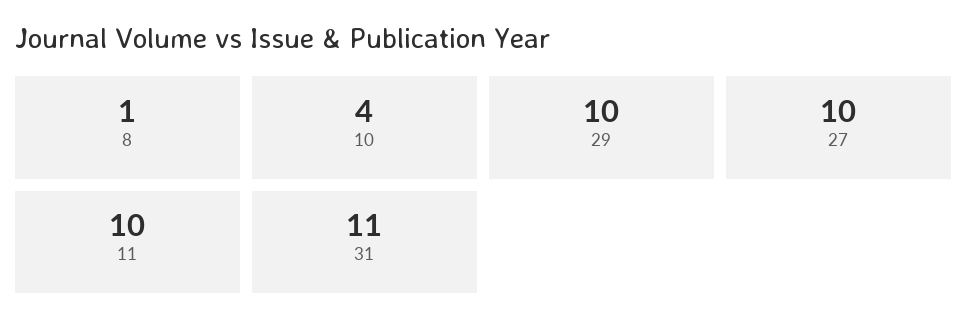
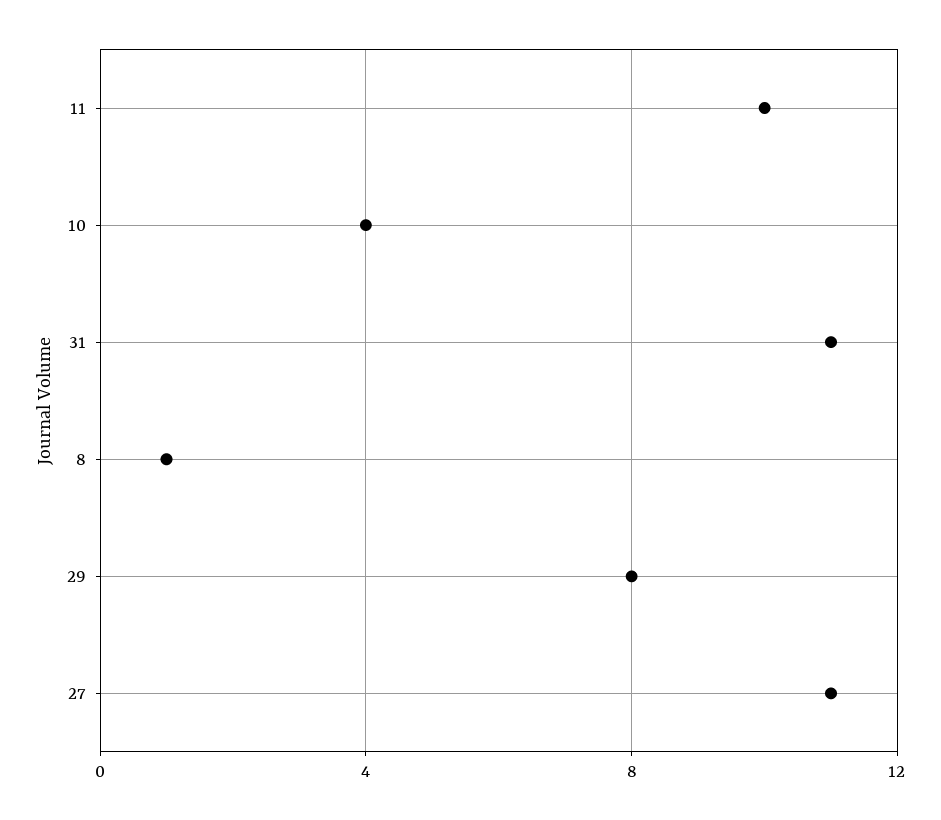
29: 10 -> 8
27: 10 -> 11

